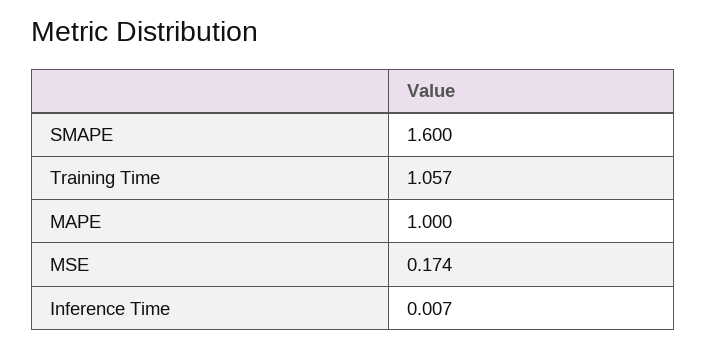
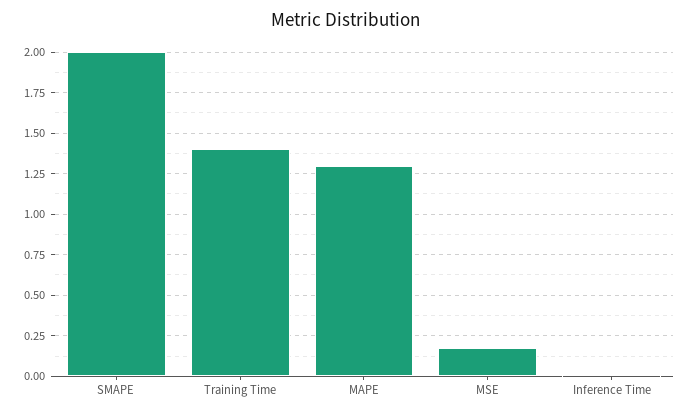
SMAPE: 1.6 -> 2
Training Time: 1.057 -> 1.4
MAPE: 1 -> 1.3

